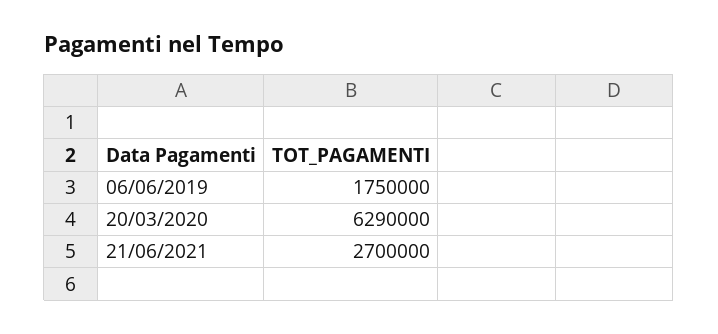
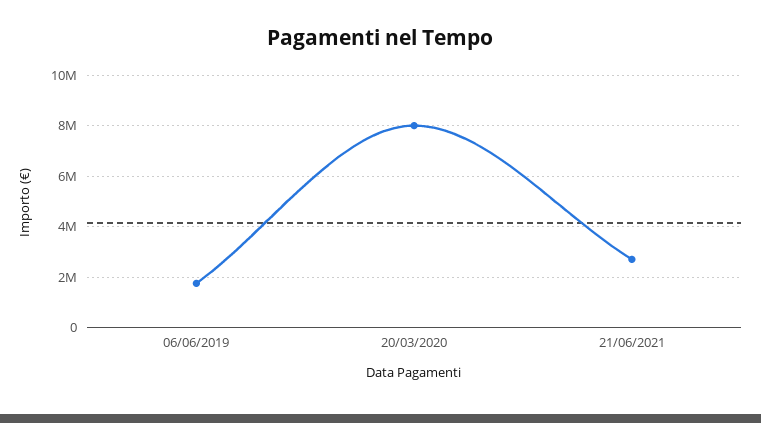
20/03/2020: 6290000 -> 8000000

